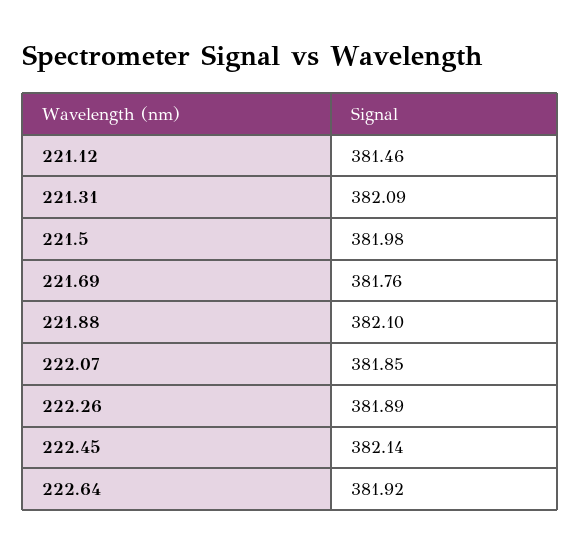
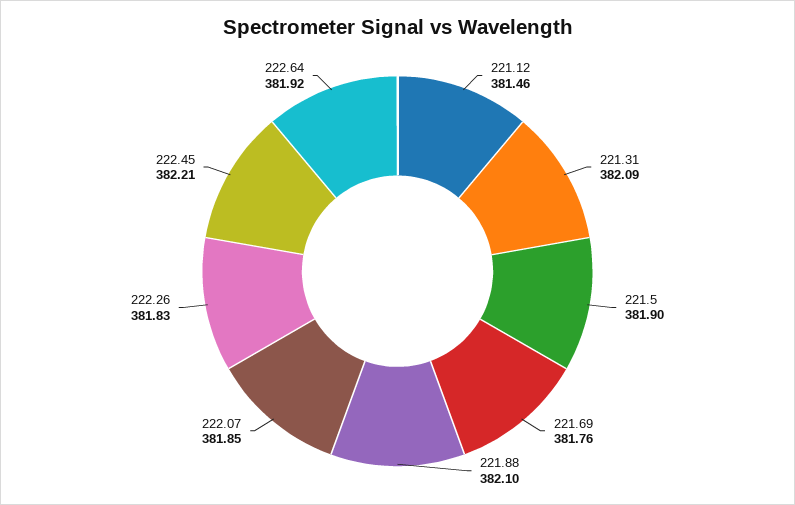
221.5: 381.98 -> 381.9
222.26: 381.89 -> 381.83
222.45: 382.14 -> 382.21

